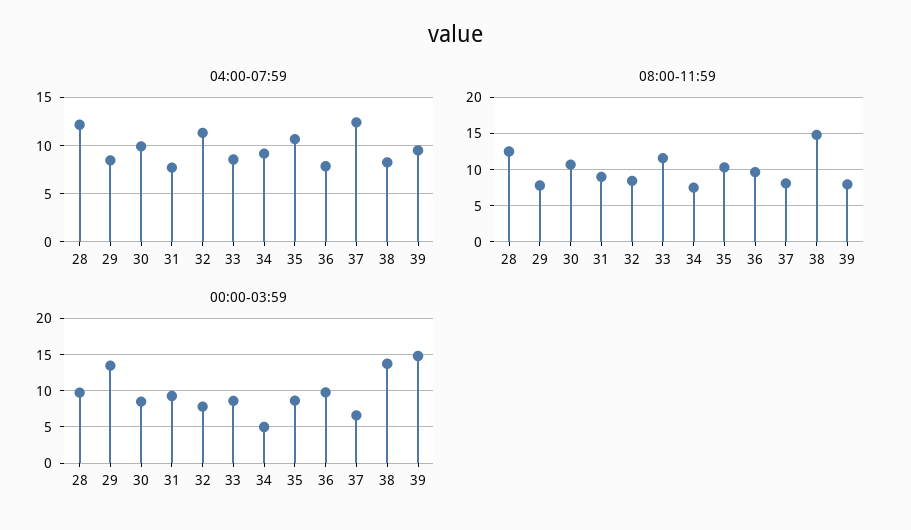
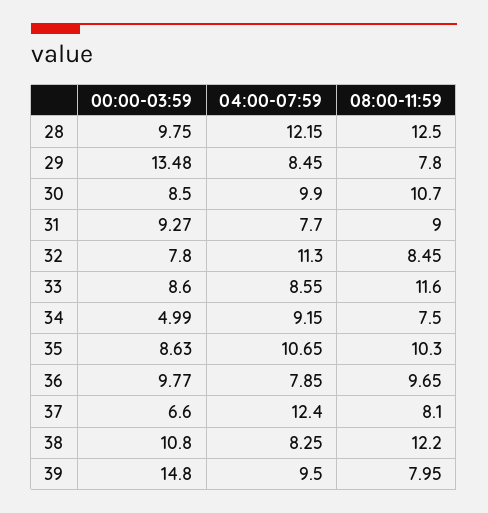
08:00-11:59, 38: 15 -> 12.2
00:00-03:59, 38: 14 -> 10.8

